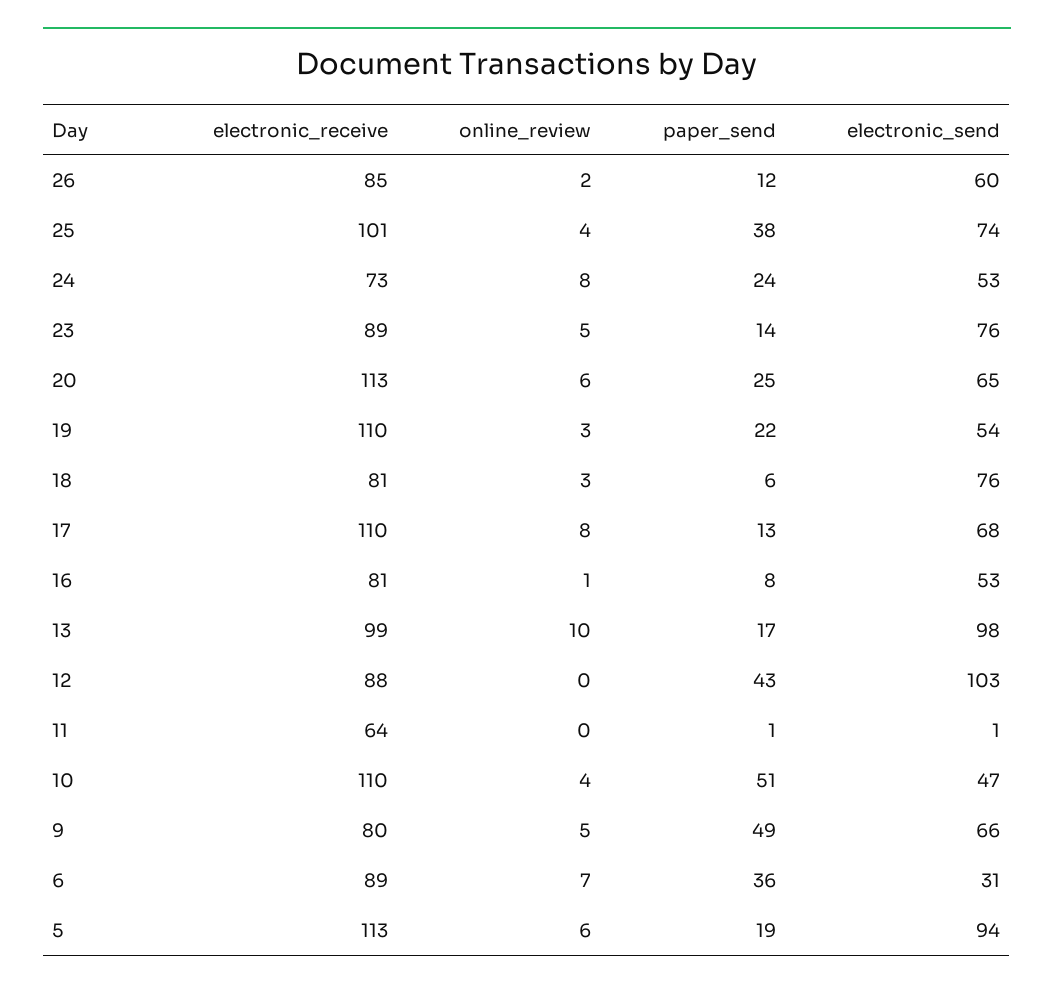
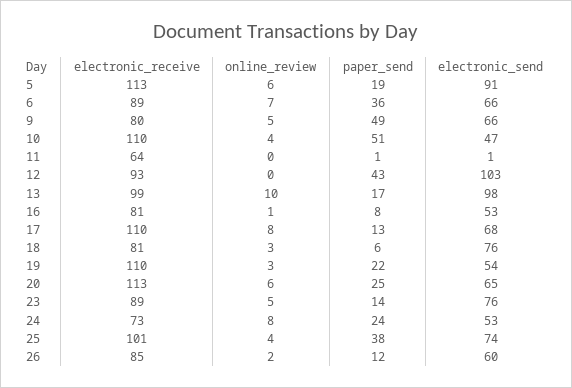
electronic_receive, 12: 88 -> 93
electronic_send, 6: 31 -> 66
electronic_send, 5: 94 -> 91

